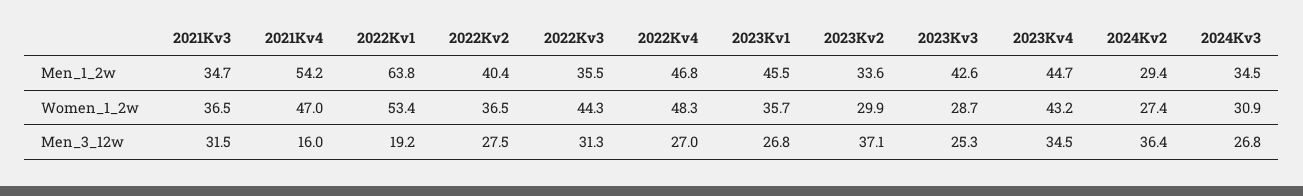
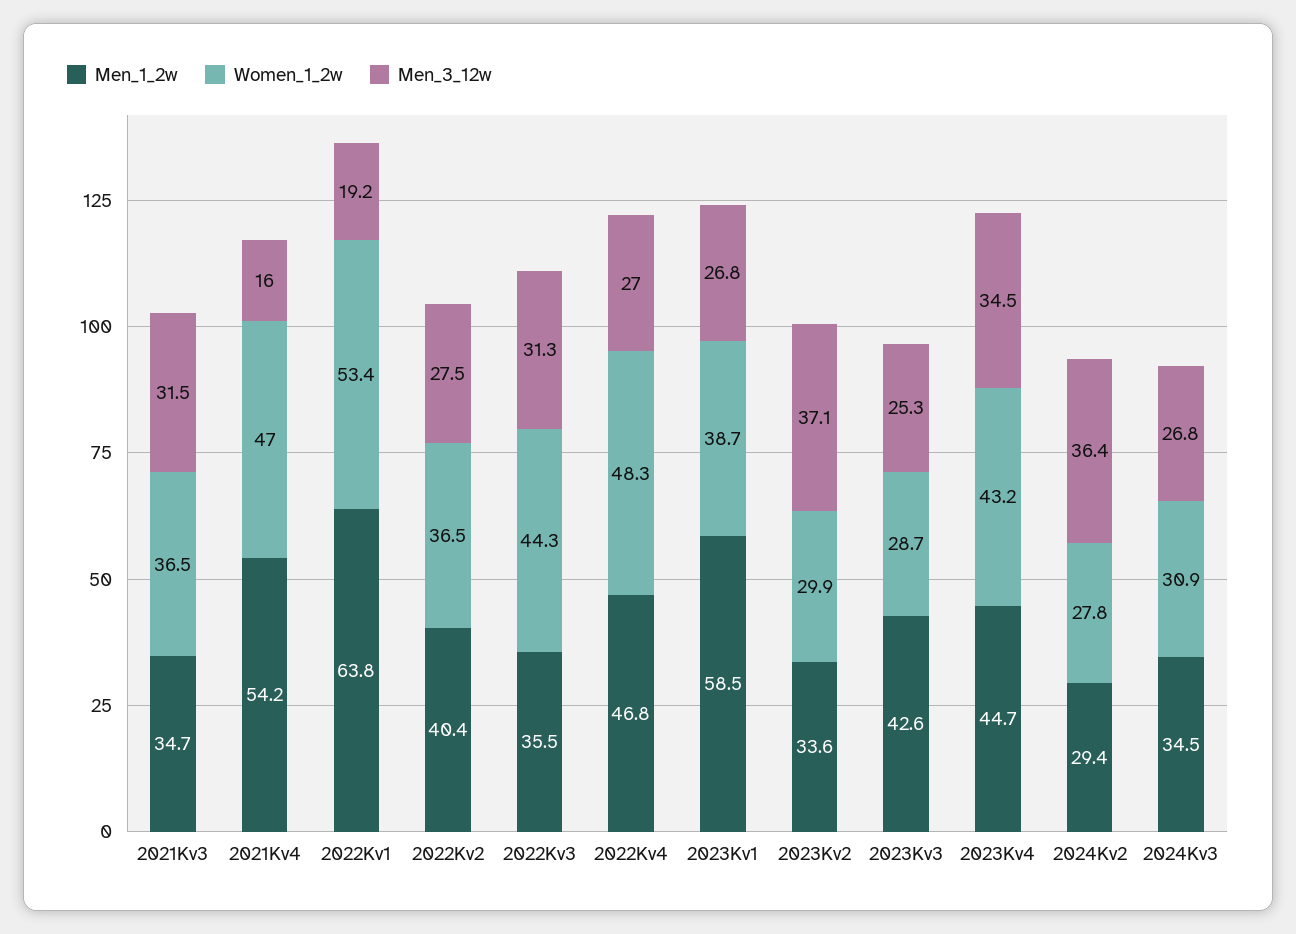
Men_1_2w, 2023Kv1: 45.5 -> 58.5
Women_1_2w, 2023Kv1: 35.7 -> 38.7
Women_1_2w, 2024Kv2: 27.4 -> 27.8

